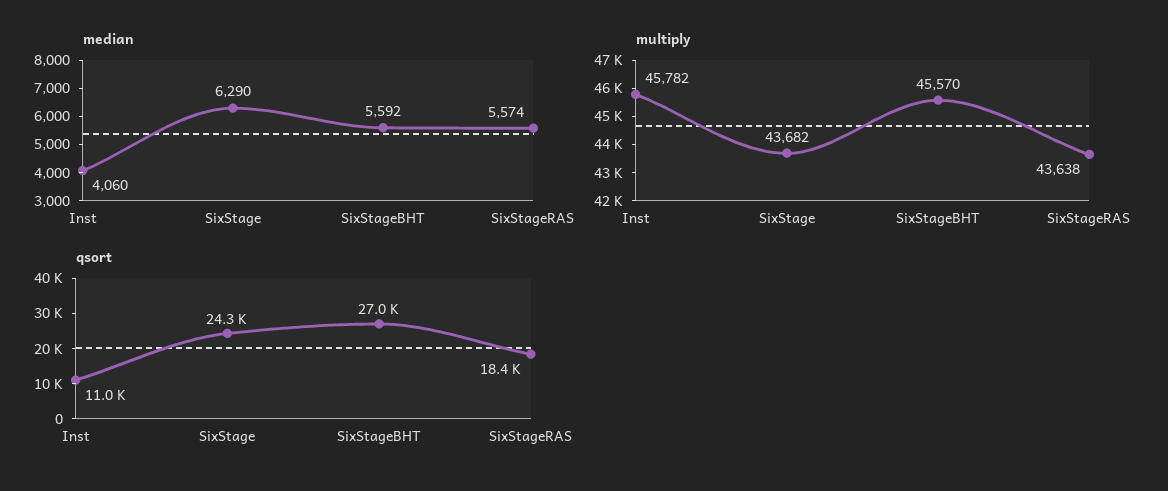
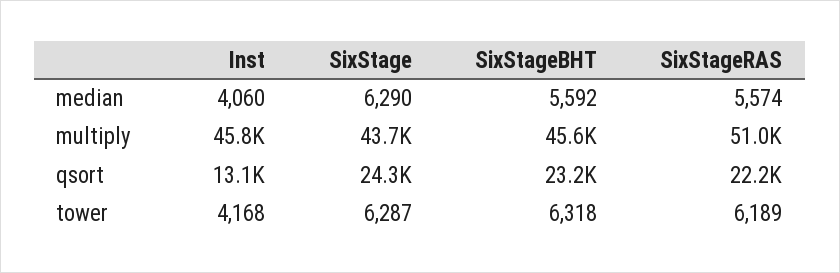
multiply, SixStageRAS: 43638 -> 51000
qsort, Inst: 11000 -> 13100
qsort, SixStageBHT: 27000 -> 23200
qsort, SixStageRAS: 18400 -> 22200
tower, Inst: none -> 4168
tower, SixStage: none -> 6287
tower, SixStageBHT: none -> 6318
tower, SixStageRAS: none -> 6189

